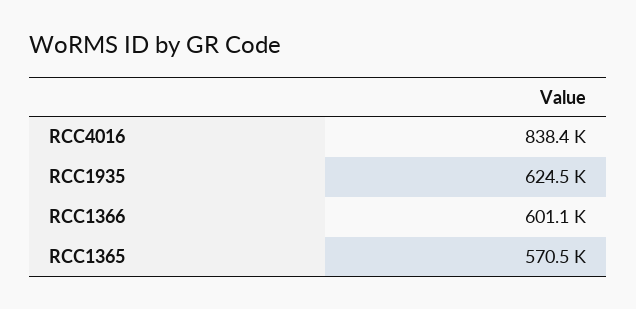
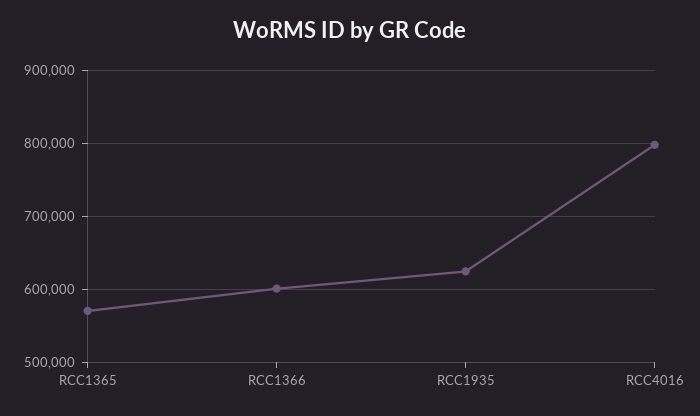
RCC4016: 838400 -> 800000

